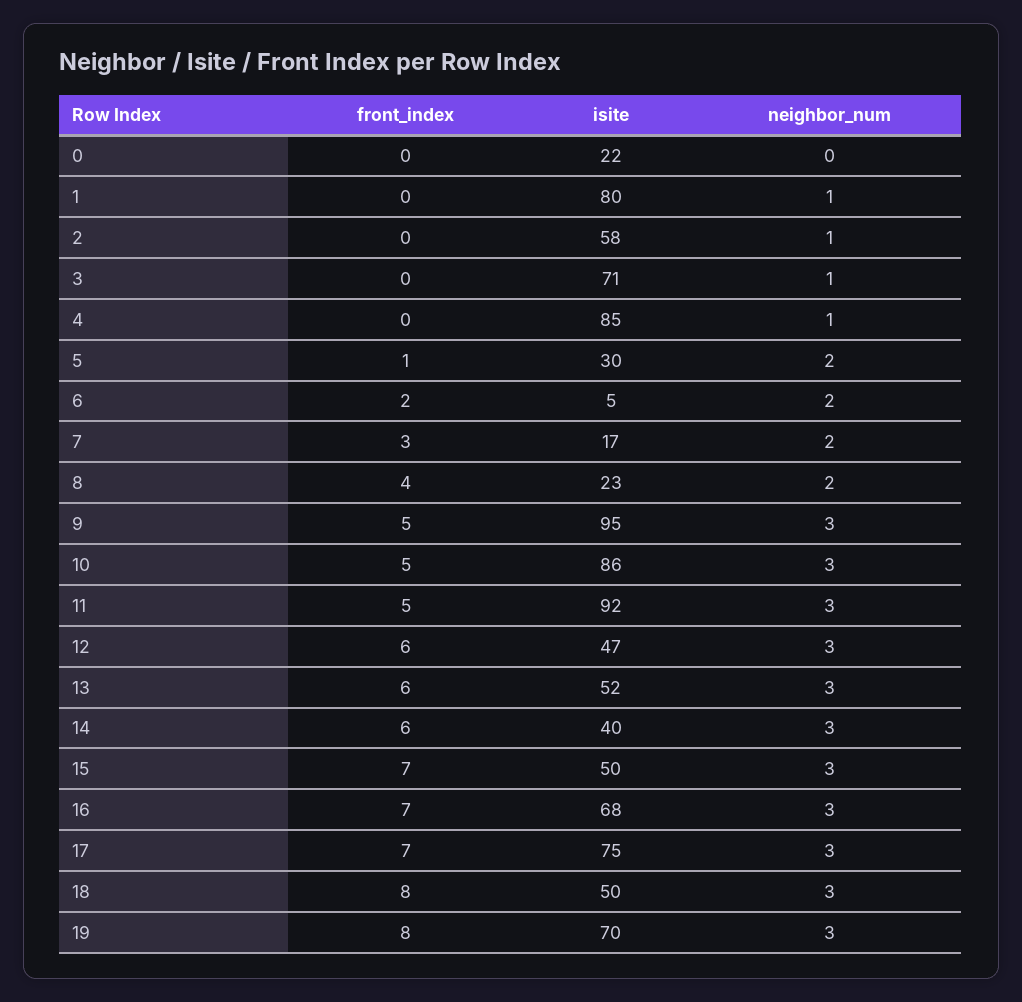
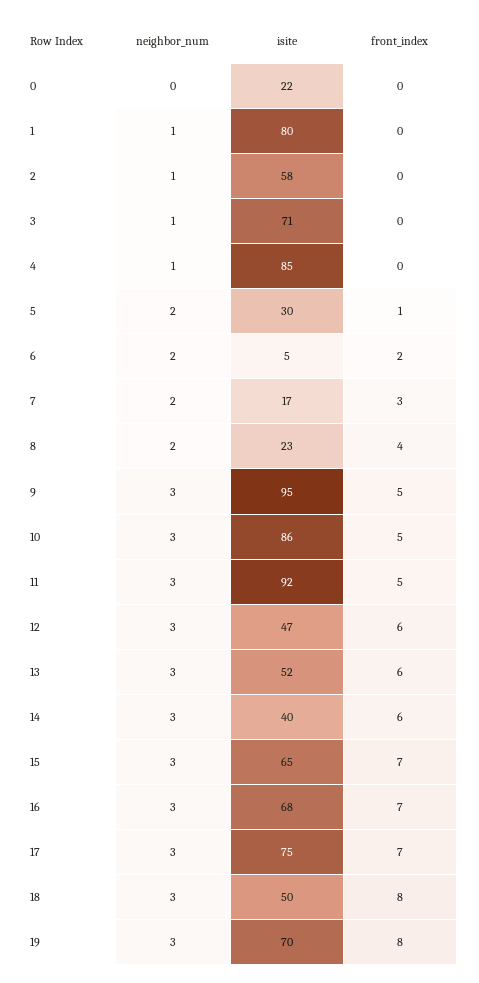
isite, 15: 50 -> 65

